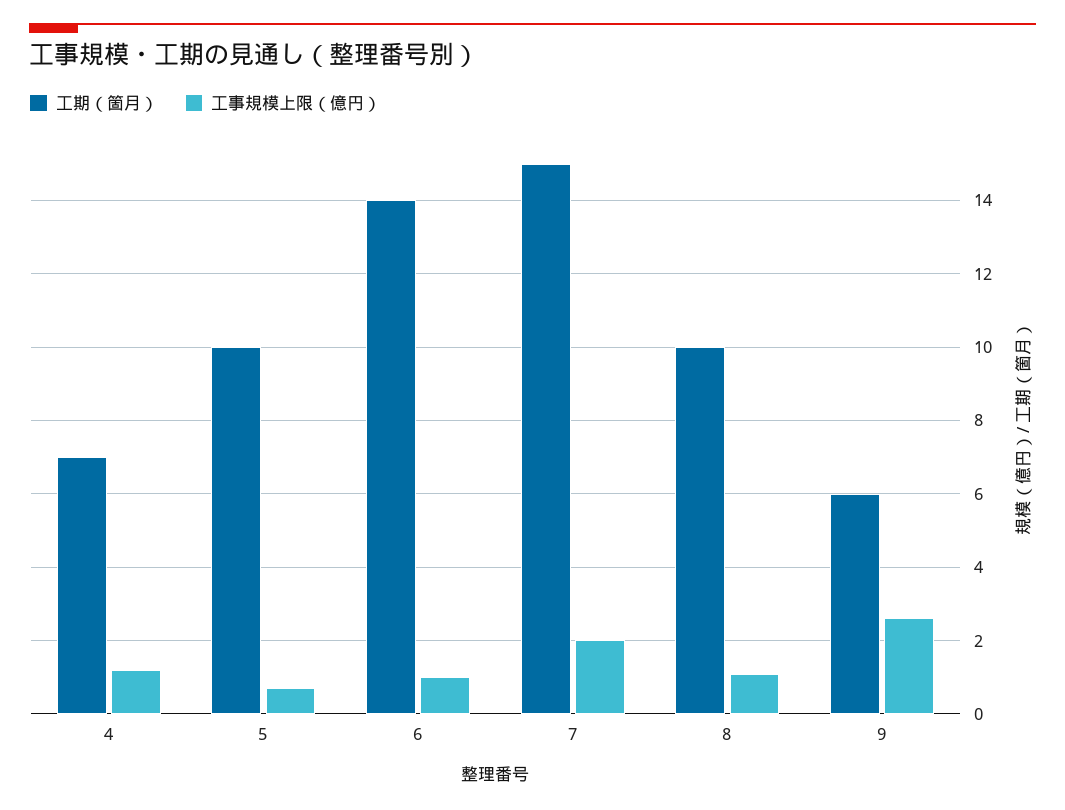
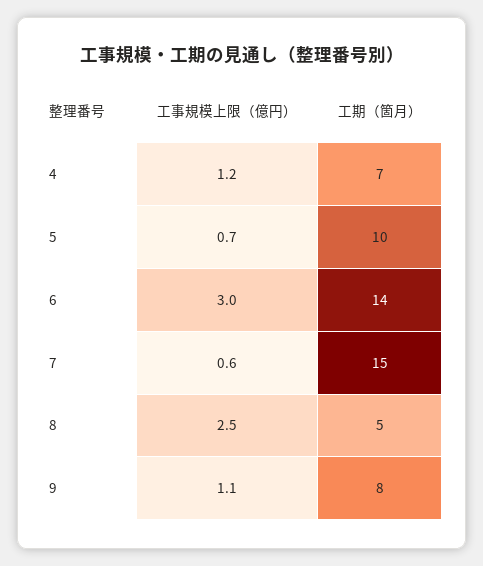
工事規模上限（億円）, 6: 1 -> 3
工事規模上限（億円）, 7: 2 -> 0.6
工期（箇月）, 8: 10 -> 5
工事規模上限（億円）, 8: 1 -> 2.5
工期（箇月）, 9: 6 -> 8
工事規模上限（億円）, 9: 2.5 -> 1.1

